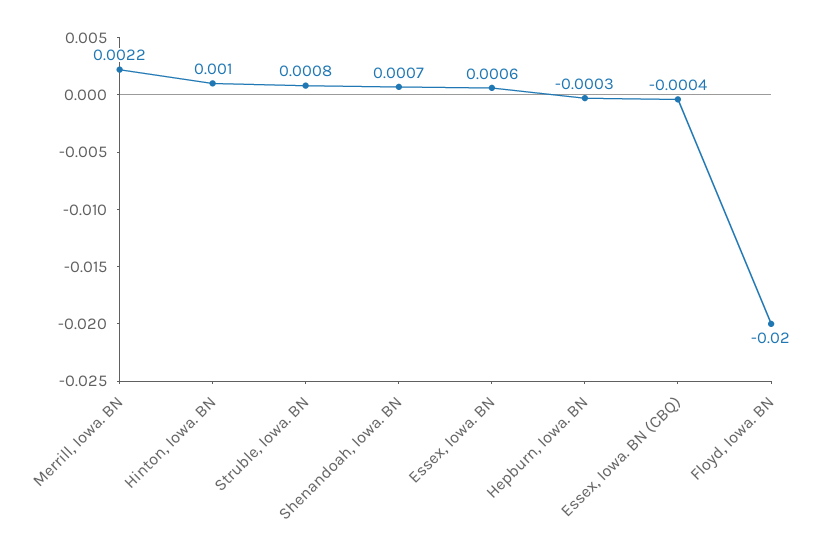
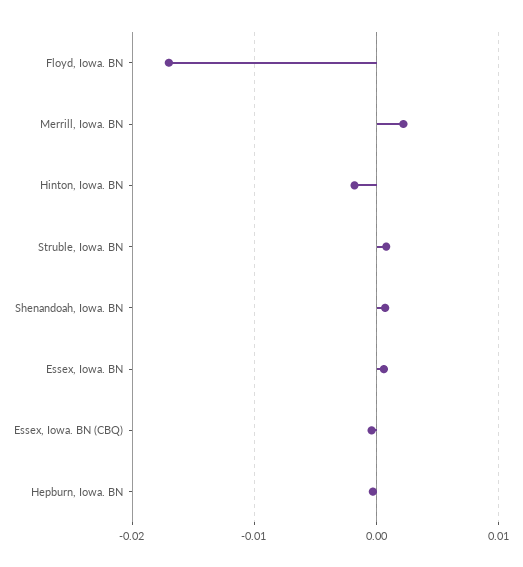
Hinton, Iowa. BN: 0.001 -> -0.002
Floyd, Iowa. BN: -0.02 -> -0.017

